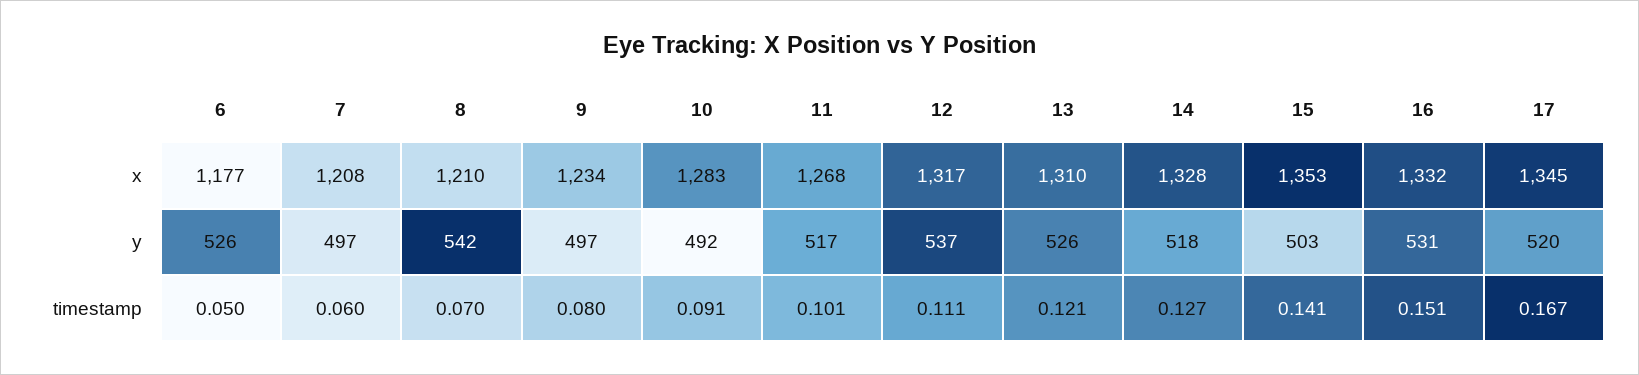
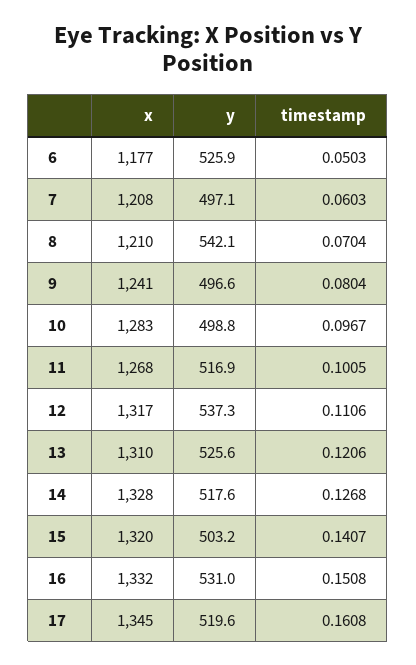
9, x: 1234 -> 1241
15, x: 1353 -> 1320
10, y: 492 -> 498.8
10, timestamp: 0.091 -> 0.0967
17, timestamp: 0.167 -> 0.1608

